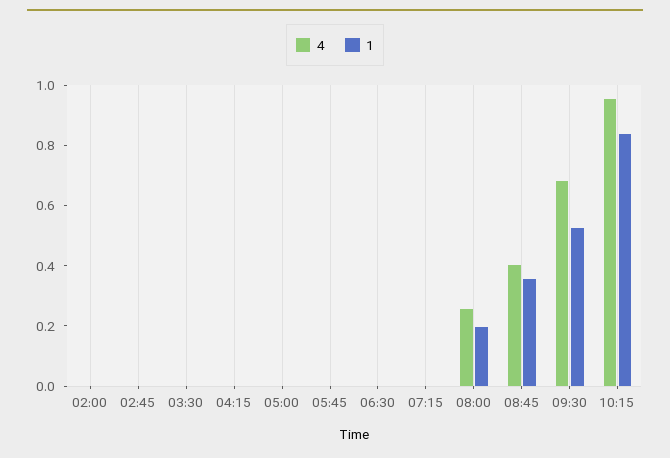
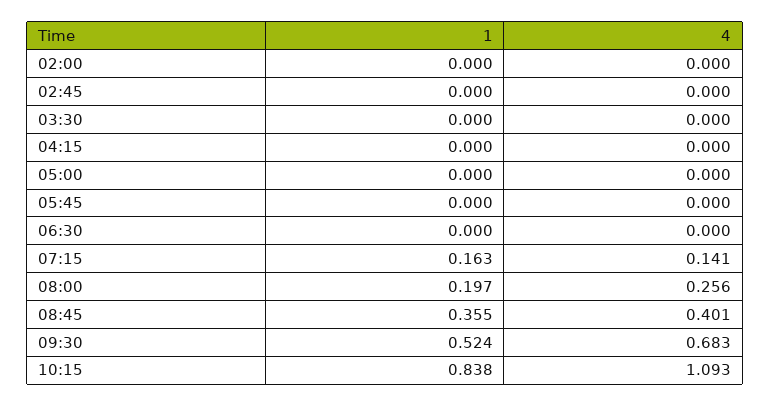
4, 07:15: 0 -> 0.141
1, 07:15: 0 -> 0.163
4, 10:15: 0.95 -> 1.093

